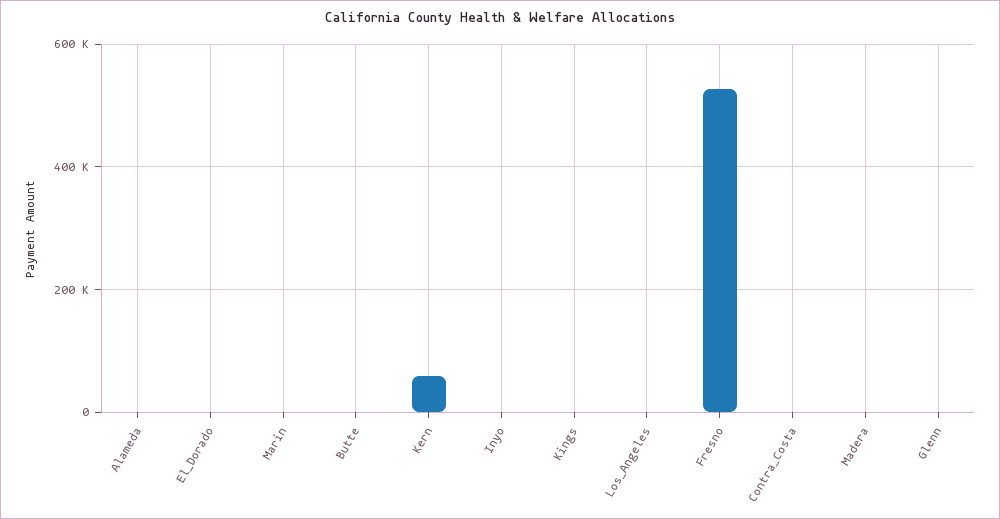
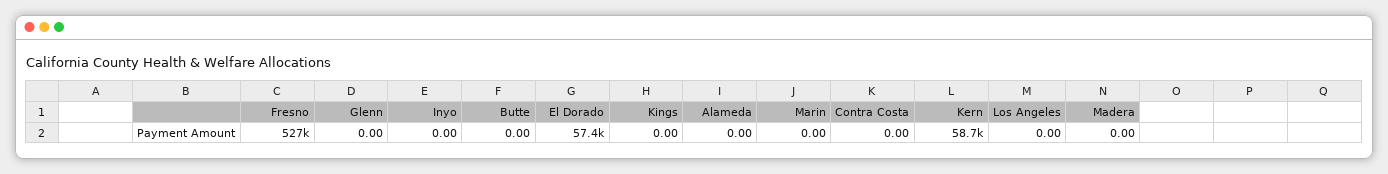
El_Dorado: 0 -> 57400

